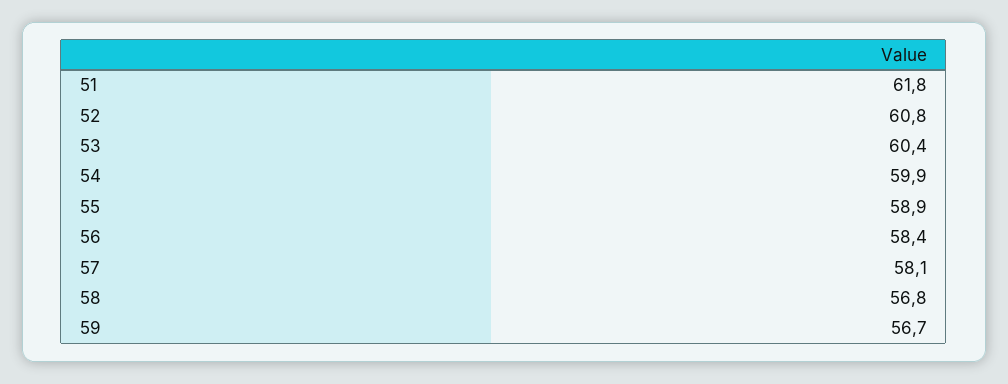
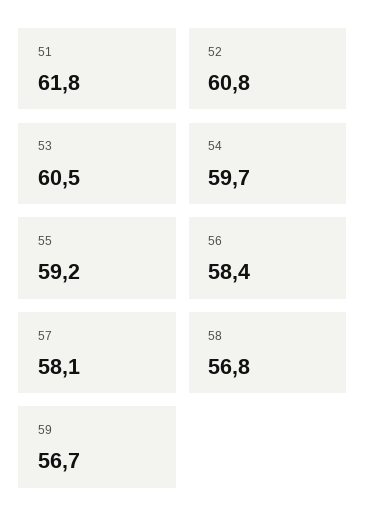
53: 60.4 -> 60.5
54: 59.9 -> 59.7
55: 58.9 -> 59.2

